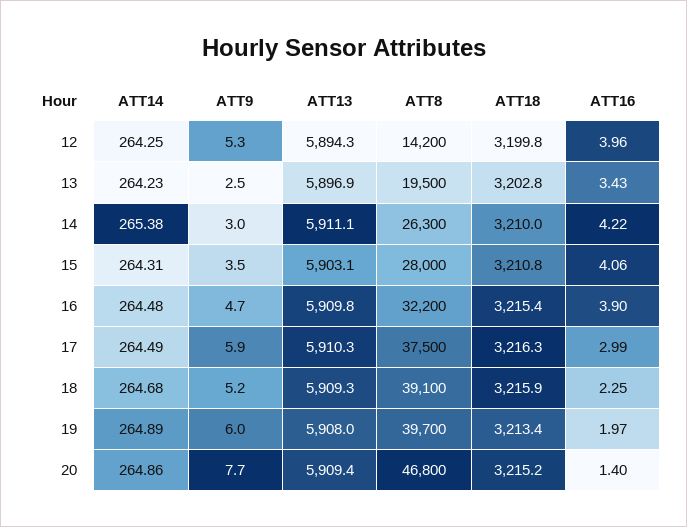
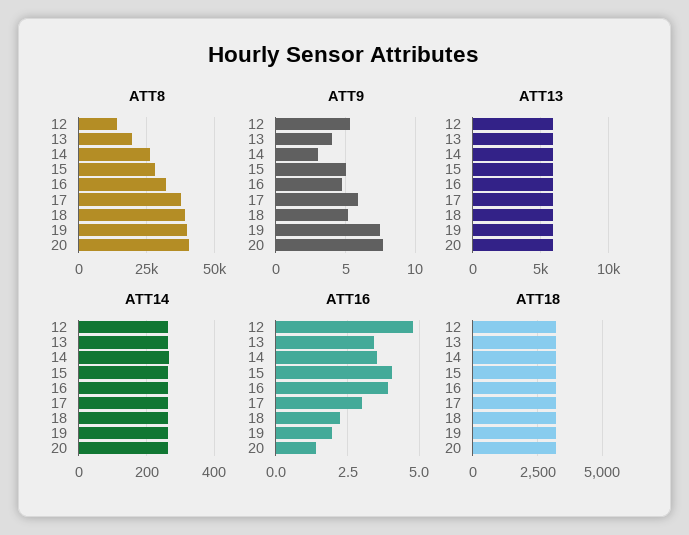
ATT16, 12: 3.96 -> 4.75
ATT9, 13: 2.5 -> 4
ATT16, 14: 4.22 -> 3.5
ATT9, 15: 3.5 -> 5
ATT9, 19: 6 -> 7.5
ATT8, 20: 46800 -> 40000

